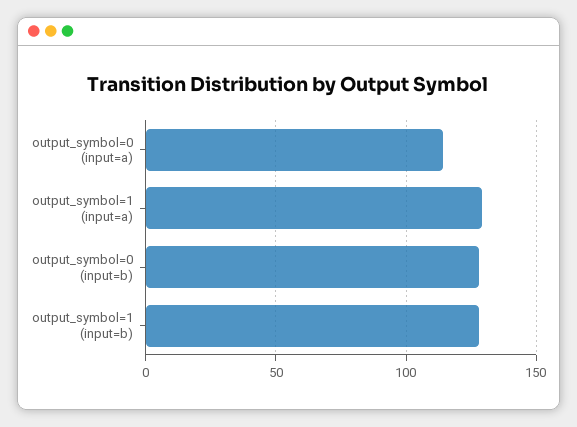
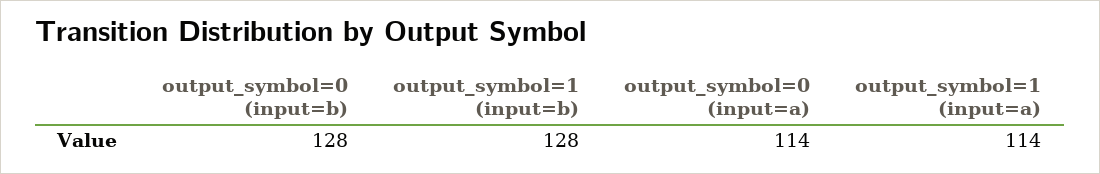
output_symbol=1 (input=a): 130 -> 114

